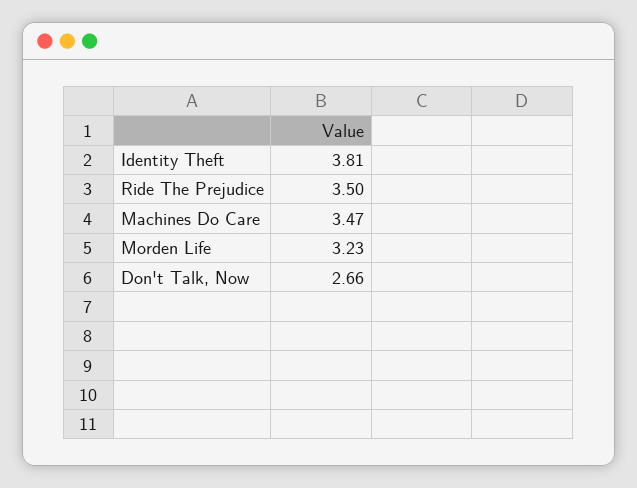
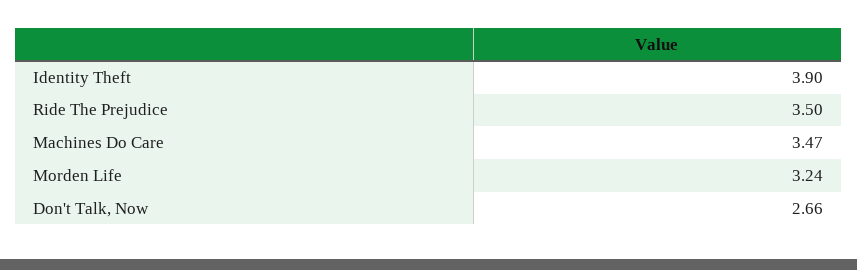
Identity Theft: 3.81 -> 3.9
Morden Life: 3.23 -> 3.24

